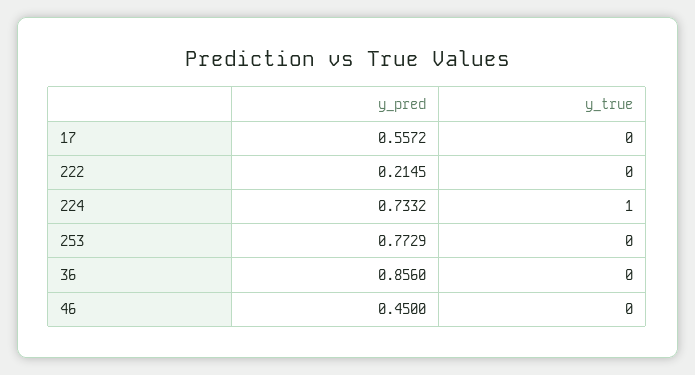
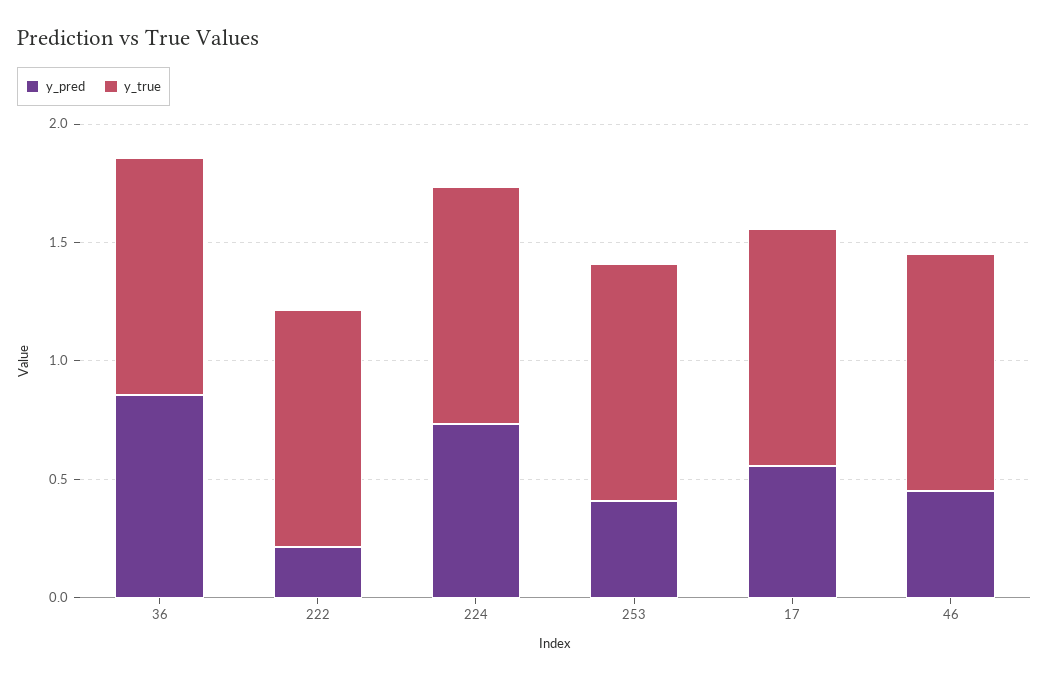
y_true, 17: 0 -> 1
y_true, 222: 0 -> 1
y_pred, 253: 0.7729 -> 0.4
y_true, 253: 0 -> 1
y_true, 36: 0 -> 1
y_true, 46: 0 -> 1

